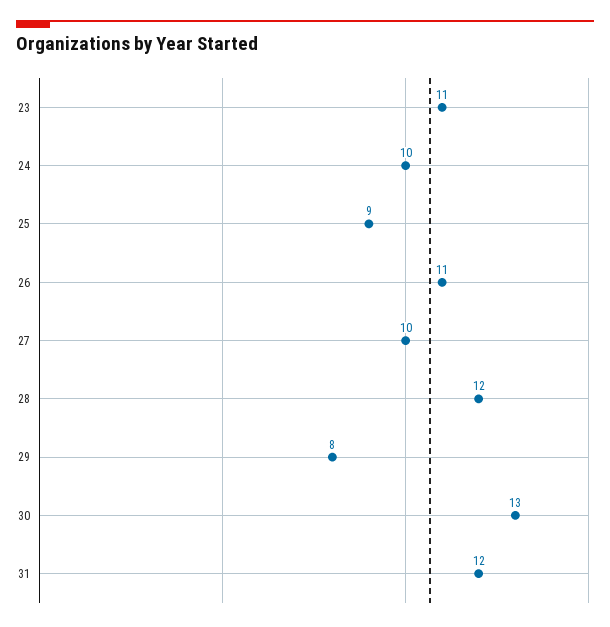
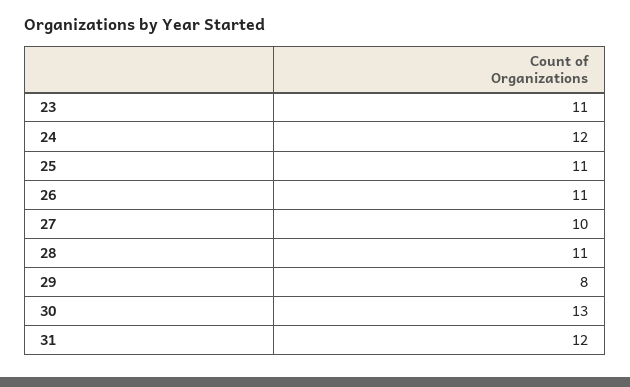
24: 10 -> 12
25: 9 -> 11
28: 12 -> 11

